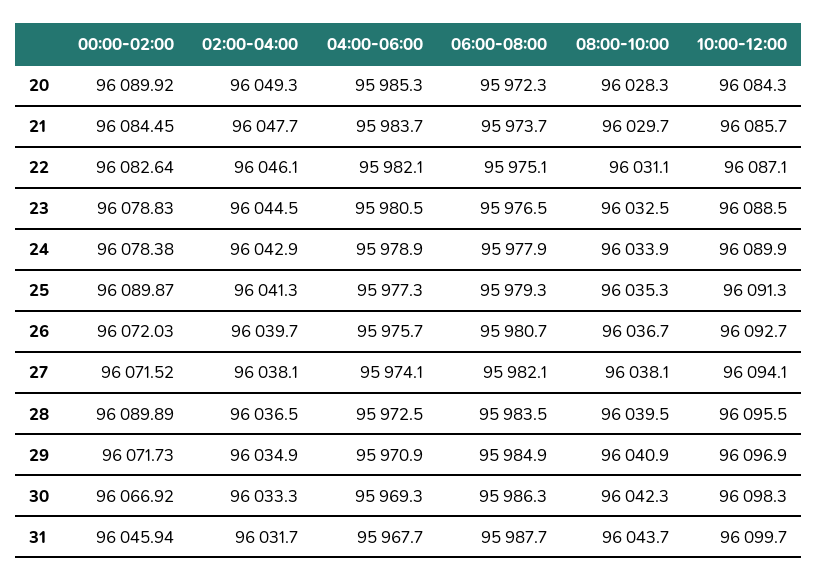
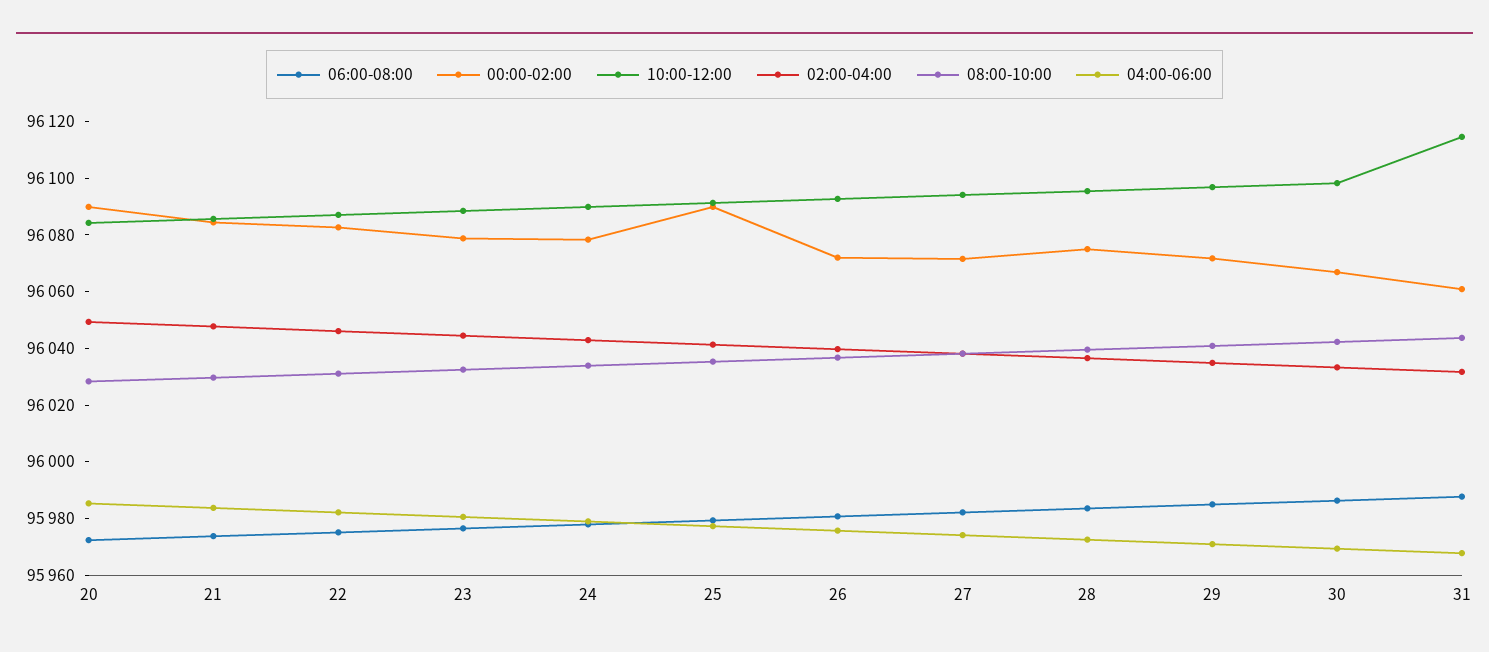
00:00-02:00, 28: 96089.89 -> 96075
00:00-02:00, 31: 96045.94 -> 96060
10:00-12:00, 31: 96099.7 -> 96115

